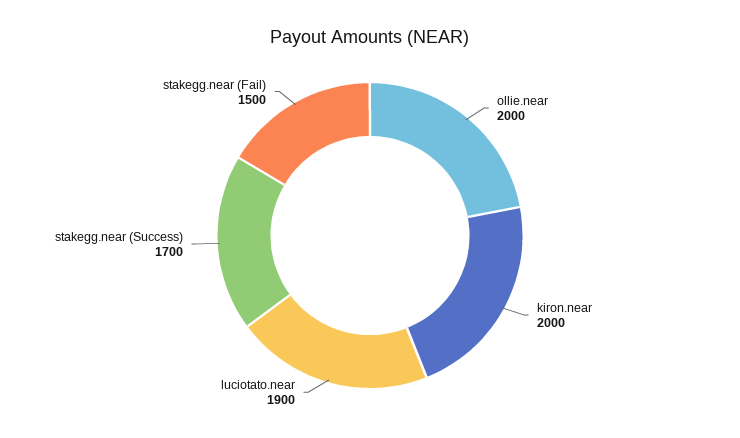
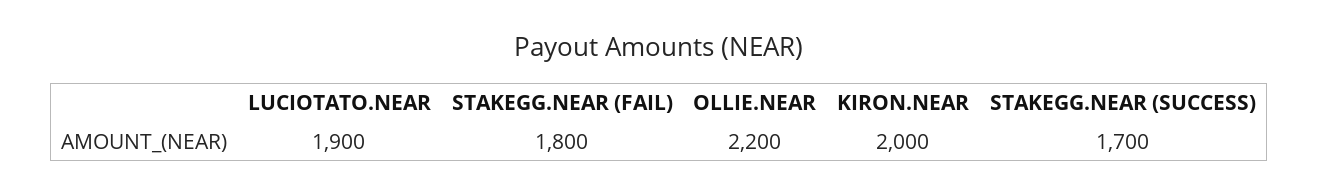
ollie.near: 2000 -> 2200
stakegg.near (Fail): 1500 -> 1800

